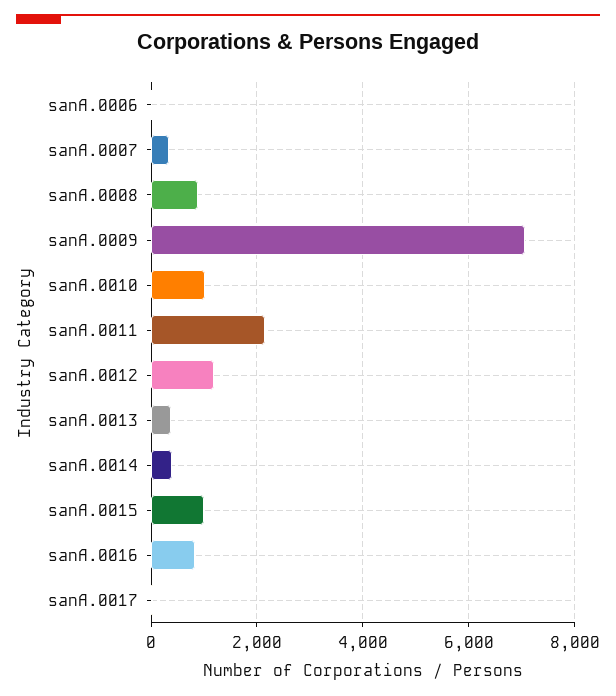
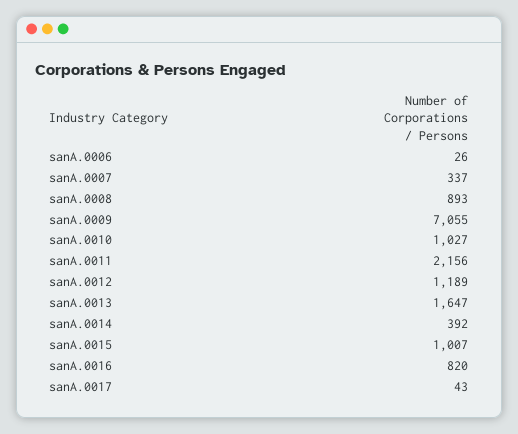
sanA.0013: 400 -> 1647

